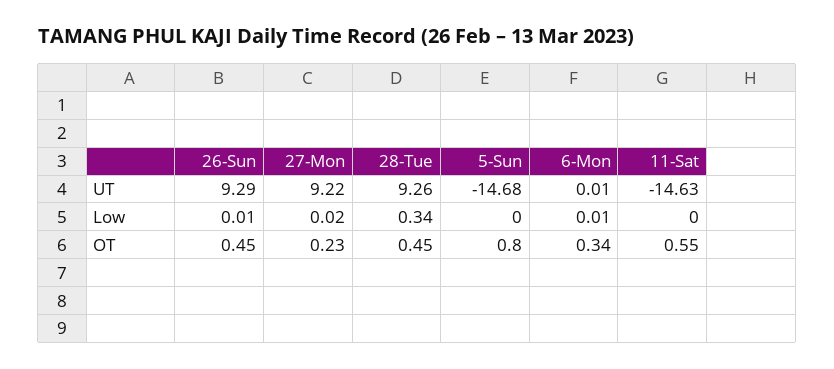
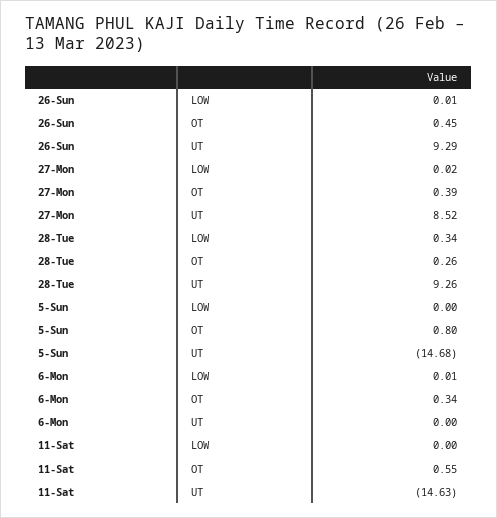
27-Mon, UT: 9.22 -> 8.52
6-Mon, UT: 0.01 -> 0
27-Mon, OT: 0.23 -> 0.39
28-Tue, OT: 0.45 -> 0.26

